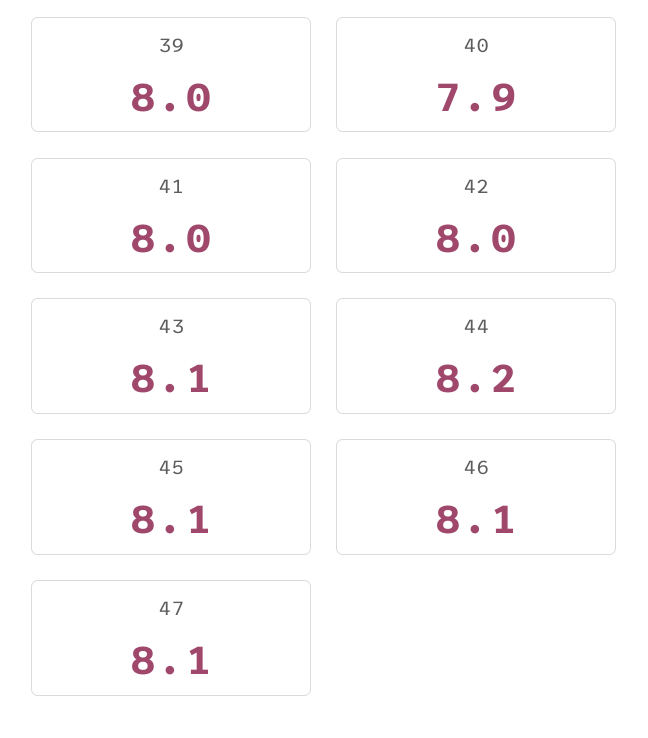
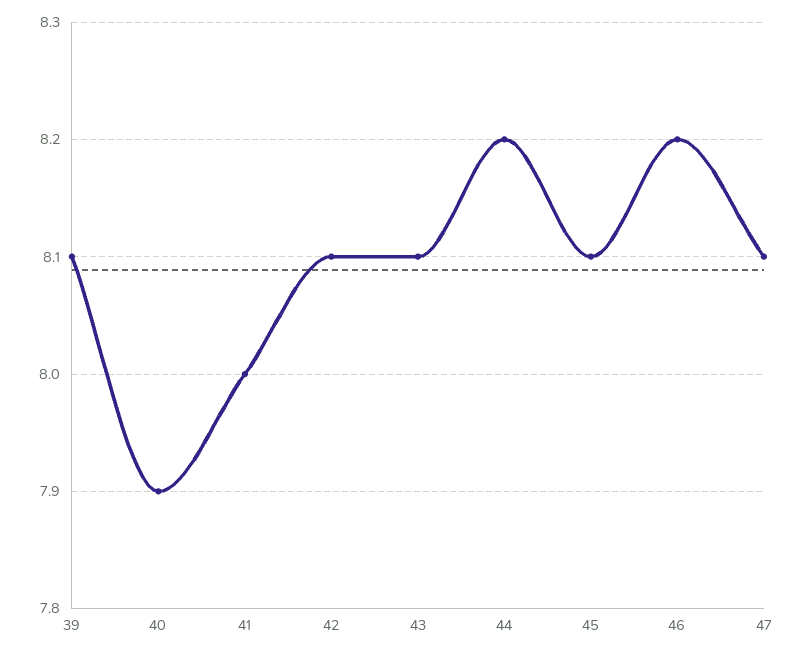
39: 8 -> 8.1
42: 8 -> 8.1
46: 8.1 -> 8.2

